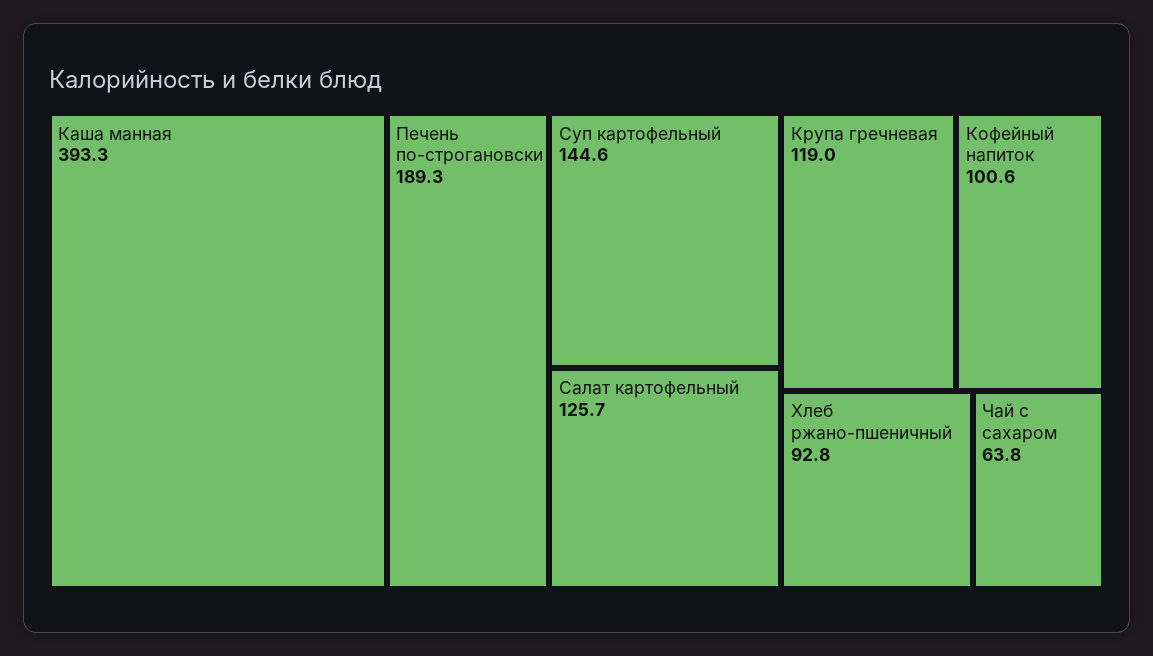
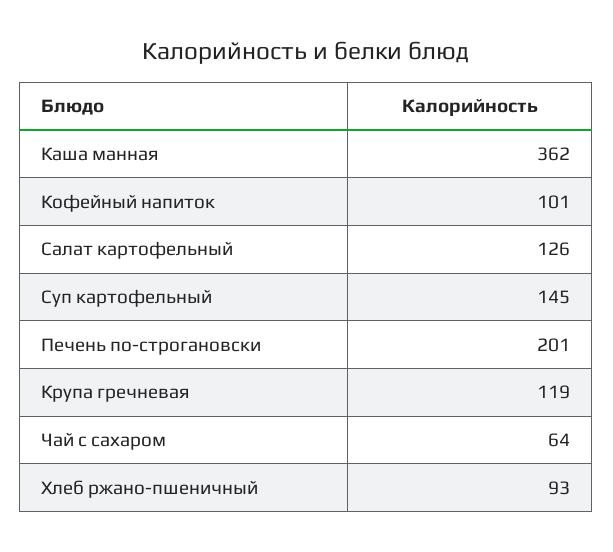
Каша манная: 393.3 -> 362
Печень по-строгановски: 189.3 -> 201

